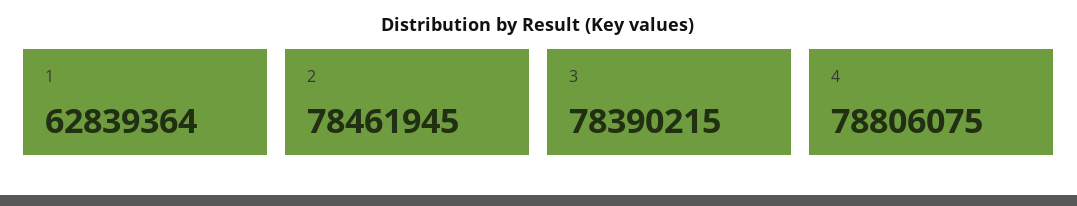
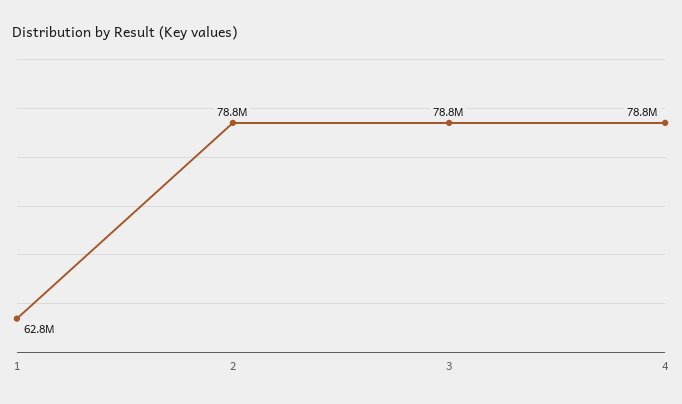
2: 78461945 -> 78800000
3: 78390215 -> 78800000

